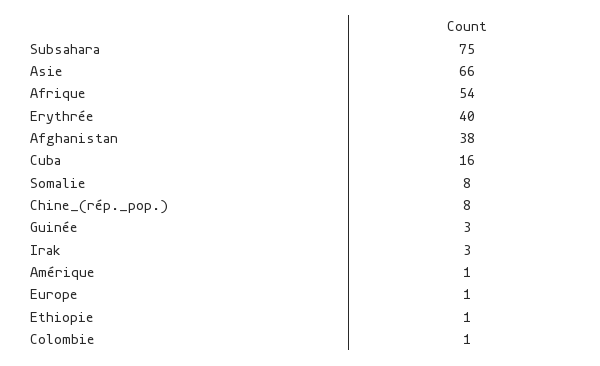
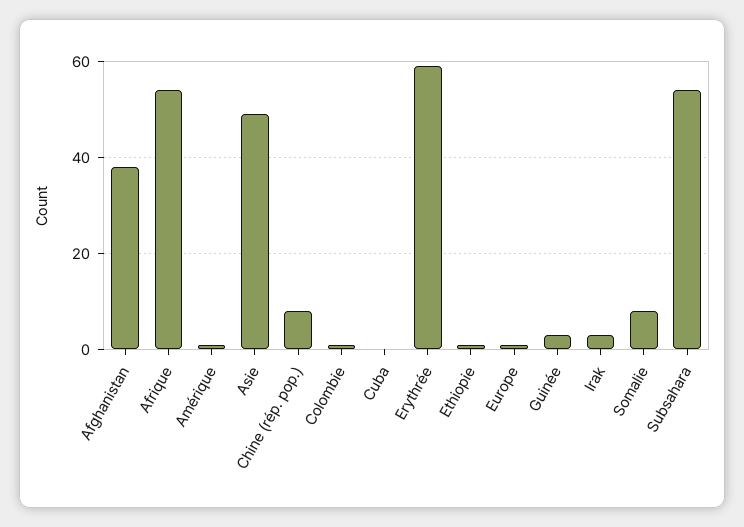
Subsahara: 75 -> 55
Asie: 66 -> 50
Erythrée: 40 -> 60
Cuba: 16 -> 0

